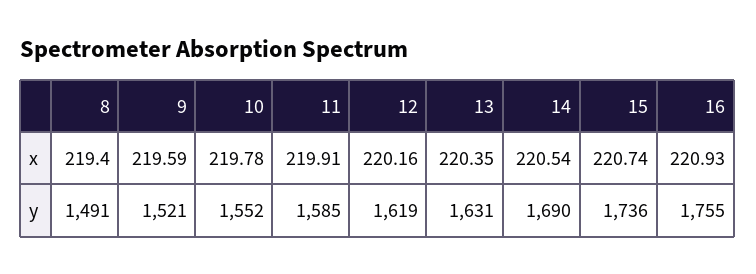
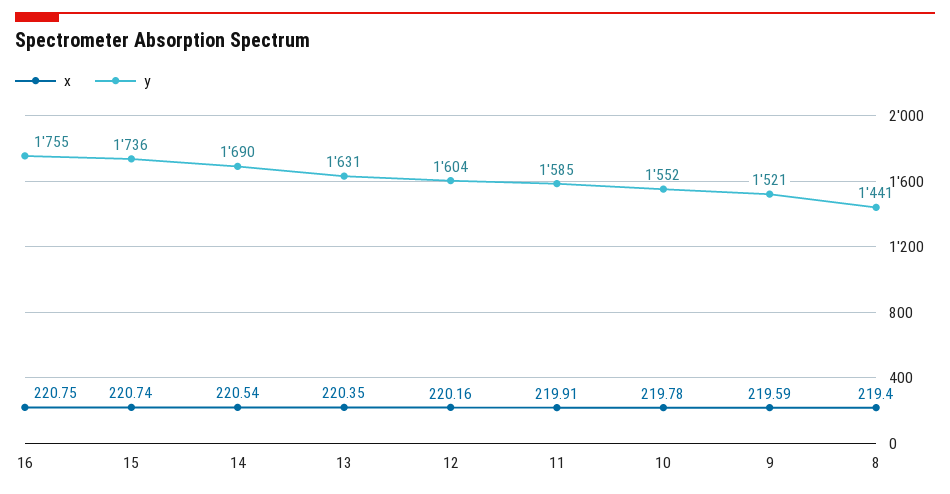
x, 16: 220.93 -> 220.75
y, 8: 1491 -> 1441
y, 12: 1619 -> 1604

